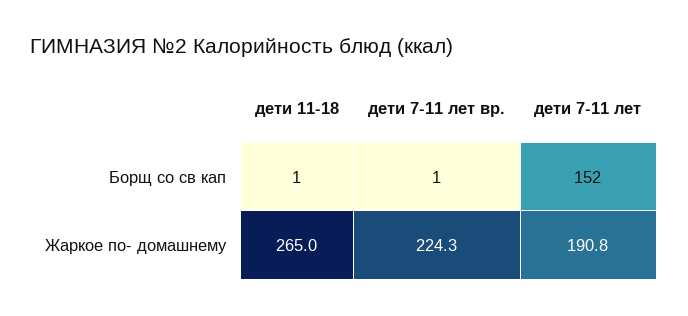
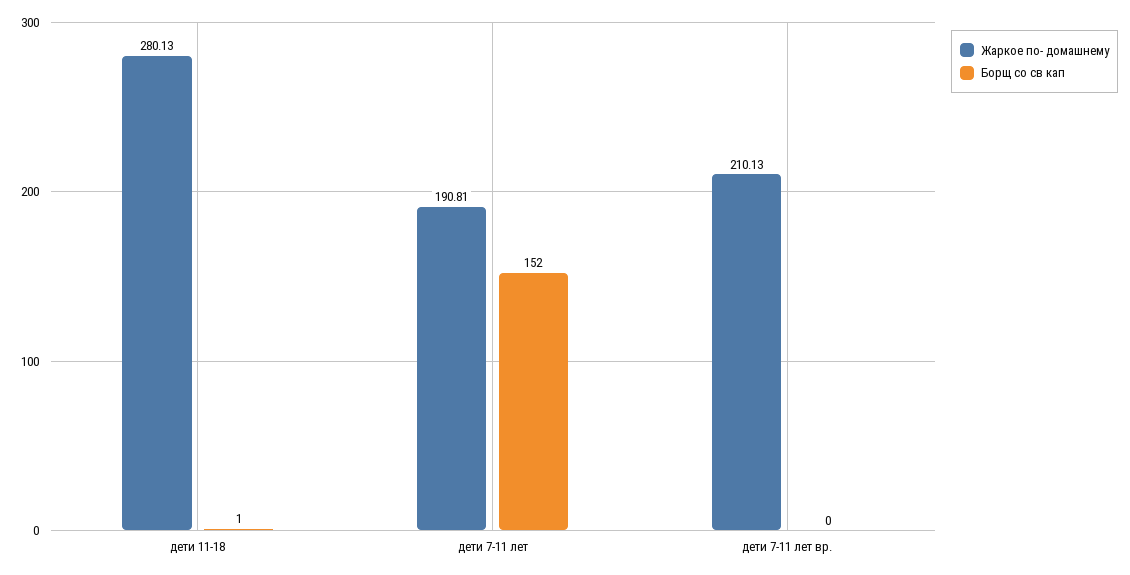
Борщ со св кап, дети 7-11 лет вр.: 1 -> 0
Жаркое по- домашнему, дети 11-18: 265 -> 280.13
Жаркое по- домашнему, дети 7-11 лет вр.: 224.3 -> 210.13

